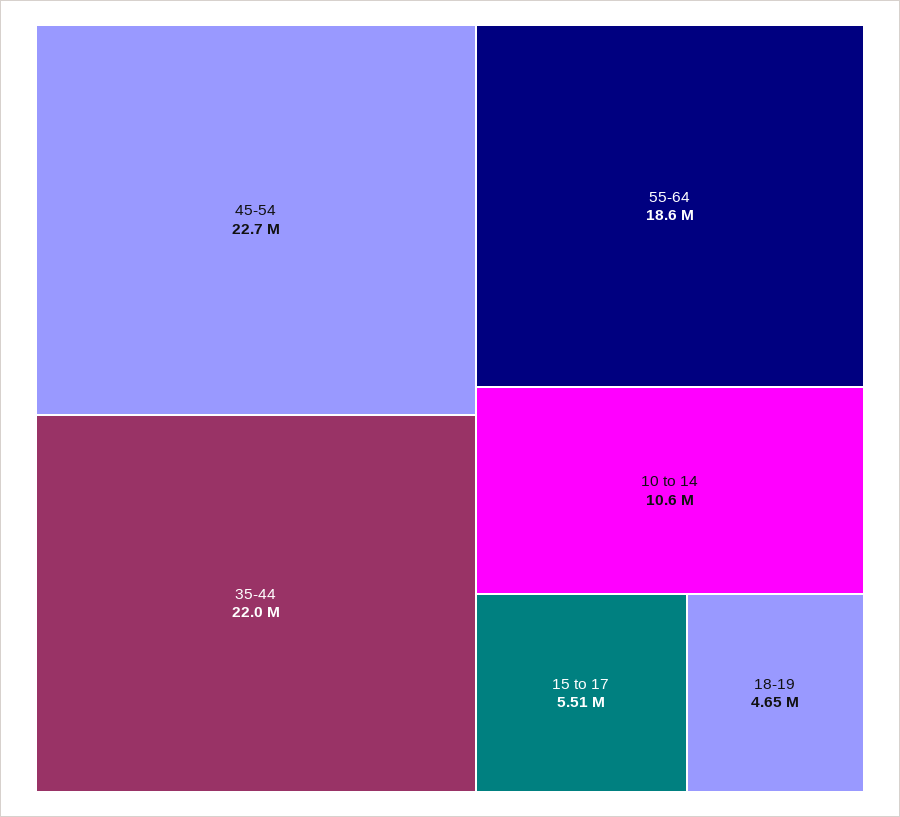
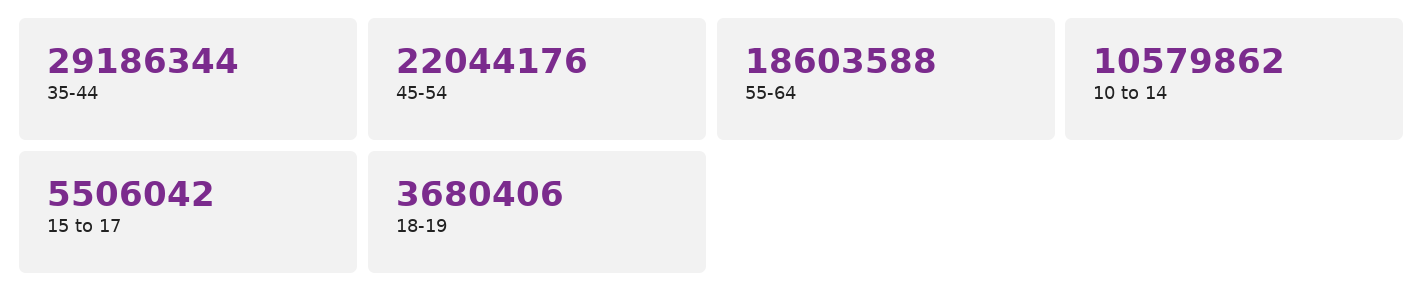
45-54: 22700000 -> 22044176
35-44: 22000000 -> 29186344
18-19: 4650000 -> 3680406

